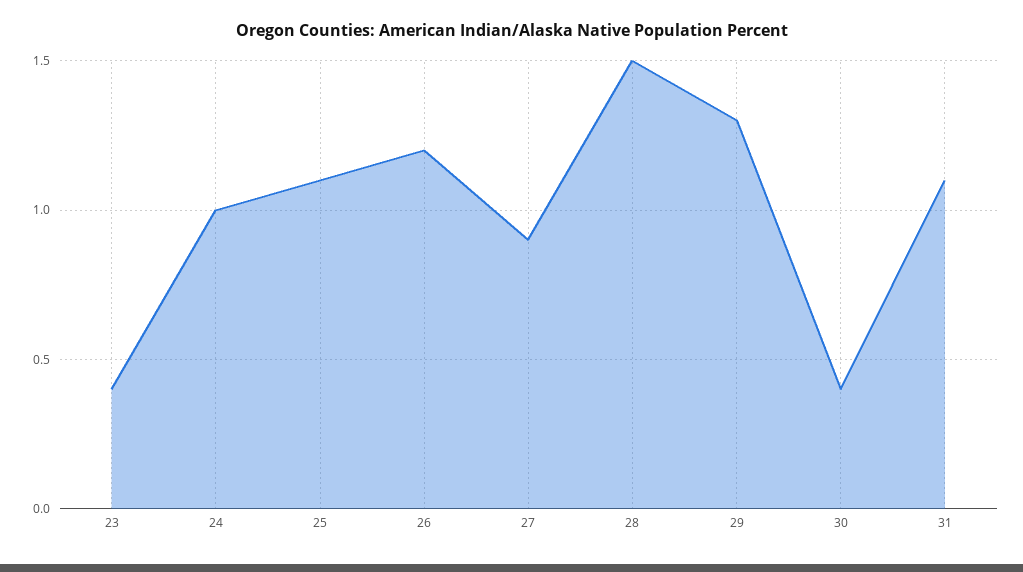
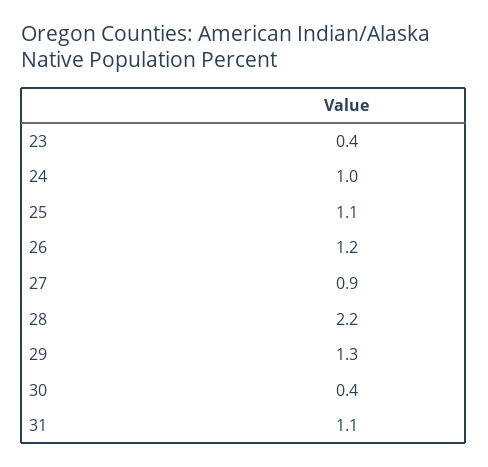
28: 1.5 -> 2.2

